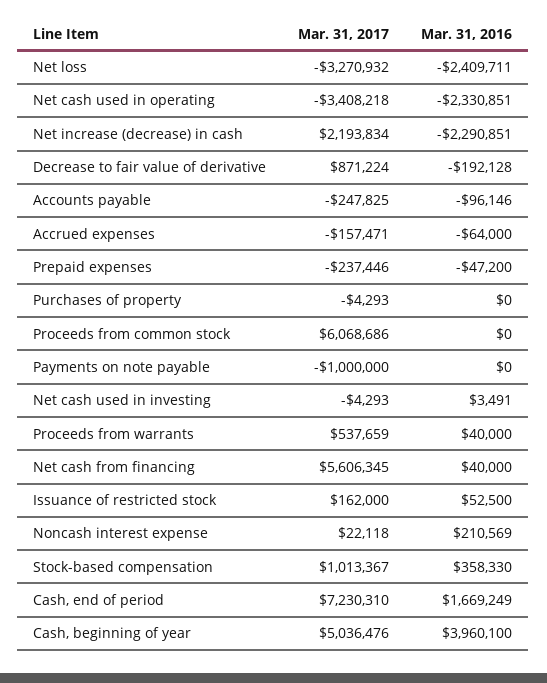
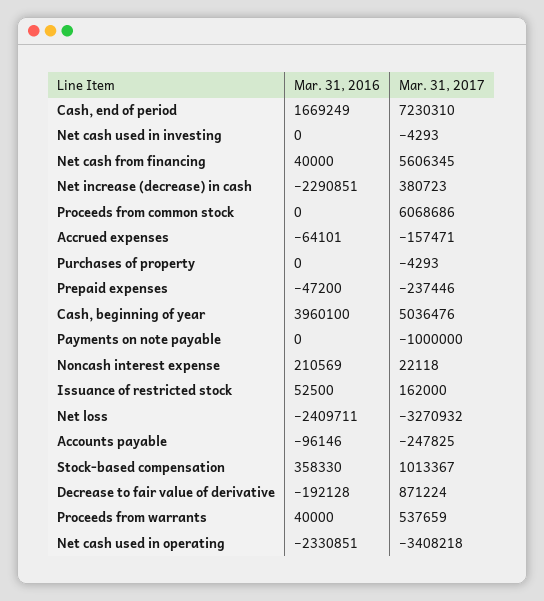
Mar. 31, 2017, Net increase (decrease) in cash: 2193834 -> 380723
Mar. 31, 2016, Accrued expenses: -64000 -> -64101
Mar. 31, 2016, Net cash used in investing: 3491 -> 0

